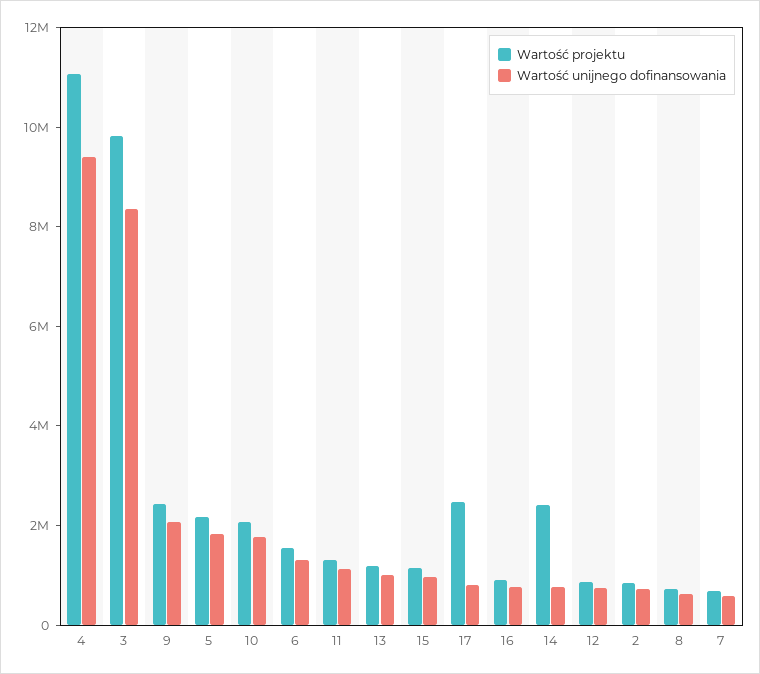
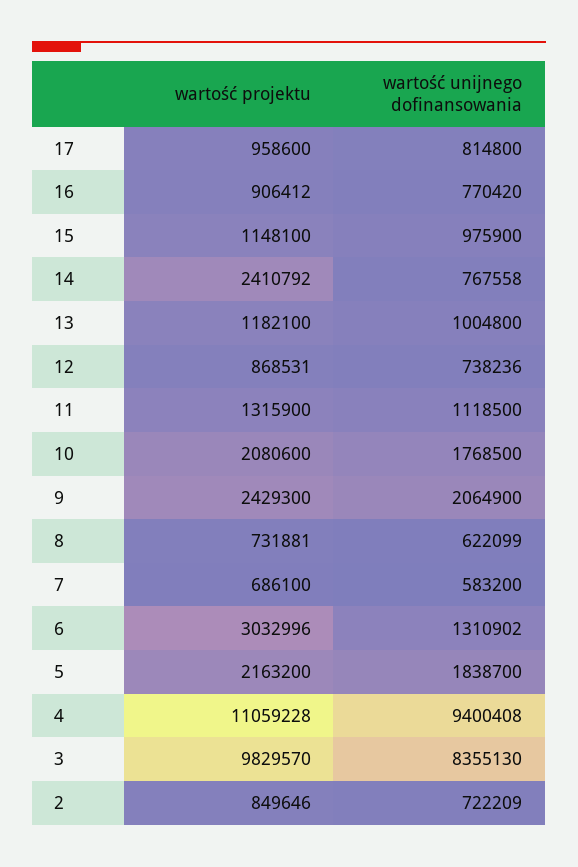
Wartość projektu, 6: 1500000 -> 3032996
Wartość projektu, 17: 2500000 -> 958600

